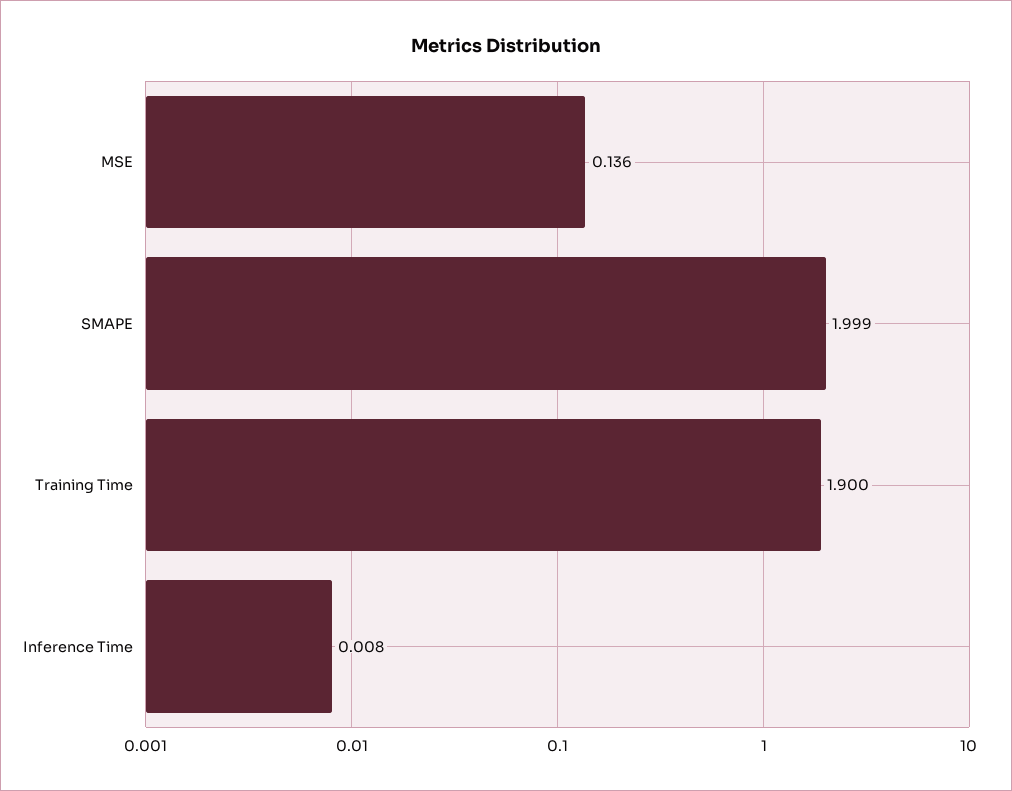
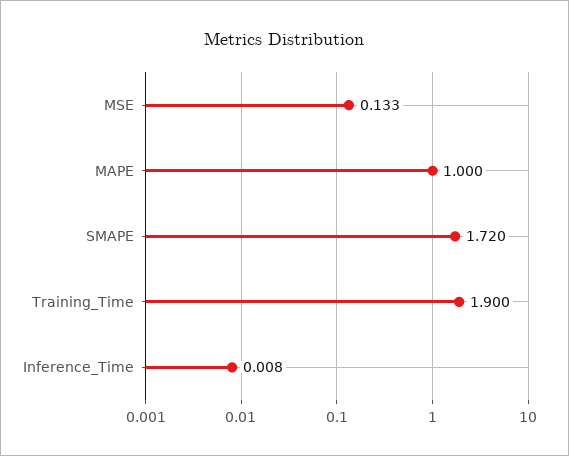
MSE: 0.136 -> 0.133
SMAPE: 1.999 -> 1.72
MAPE: none -> 1

